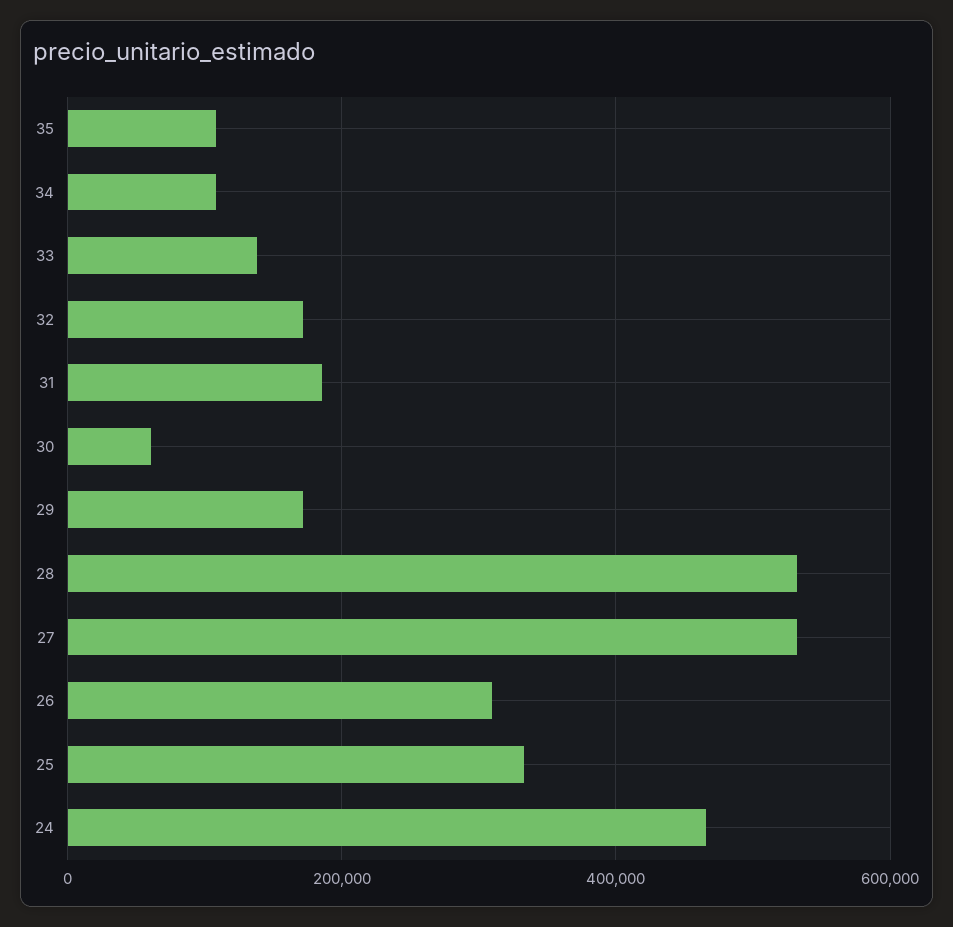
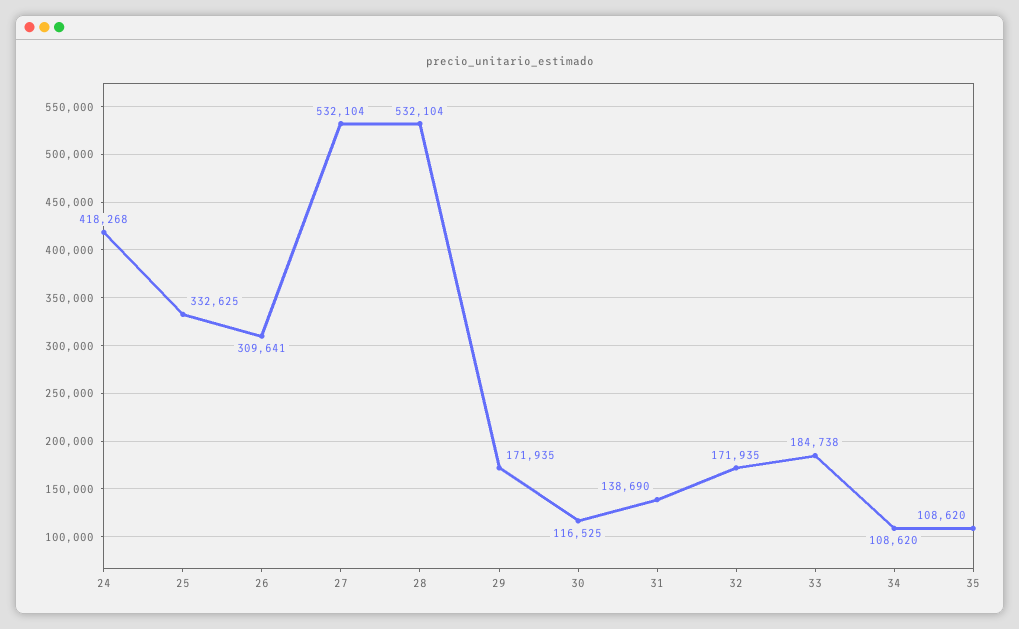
33: 140000 -> 184738
31: 180000 -> 138690
30: 60000 -> 116525
24: 460000 -> 418268

